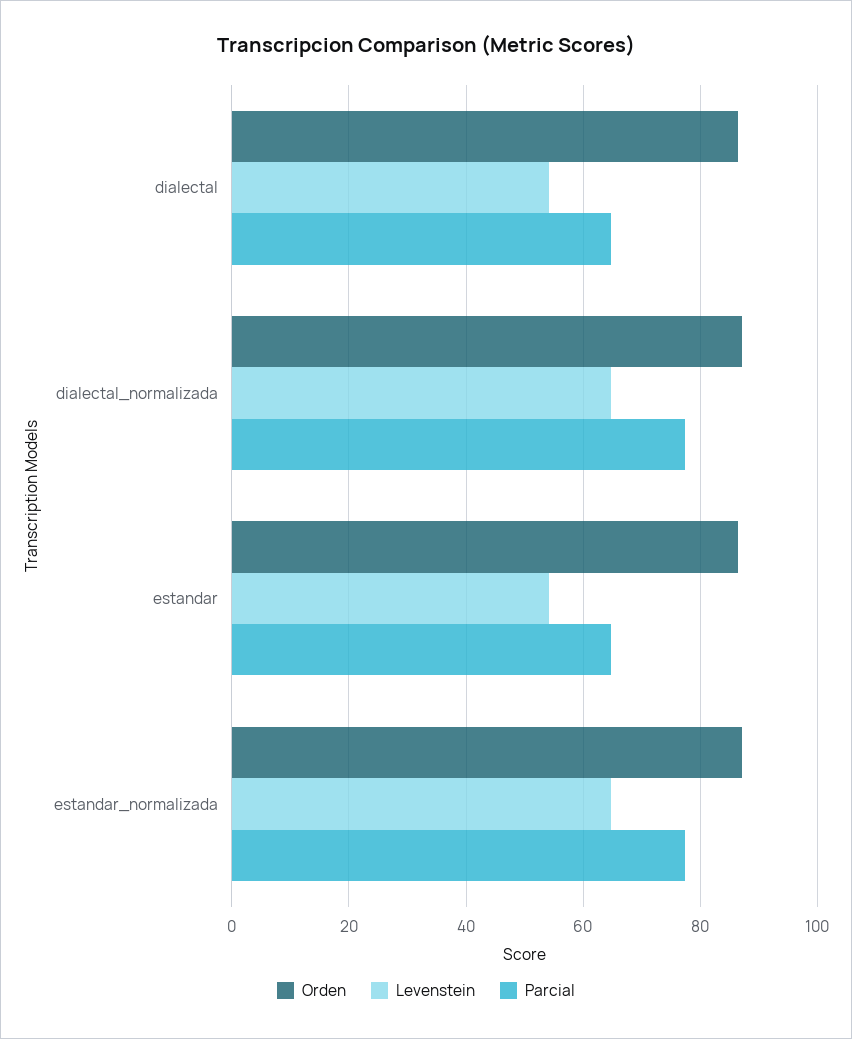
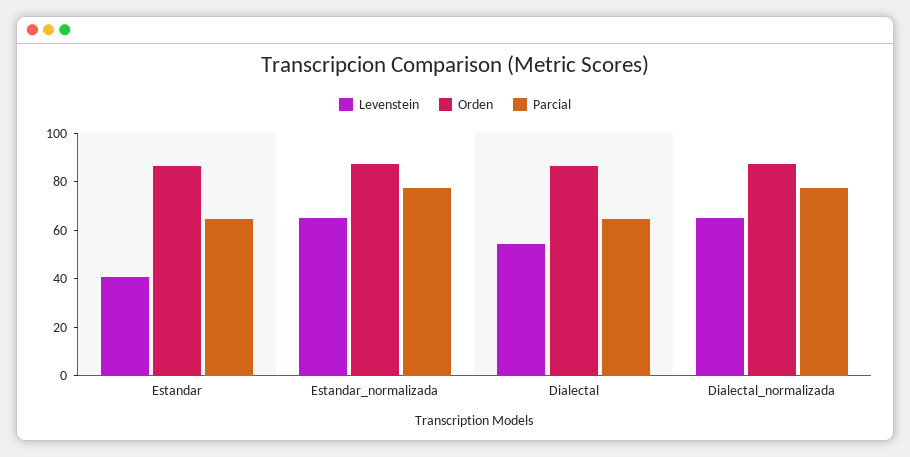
Levenstein, estandar: 54 -> 40

